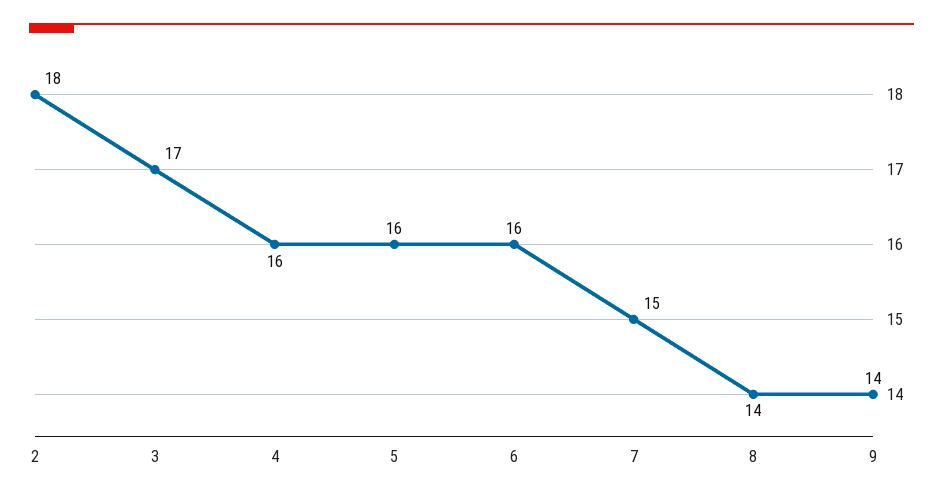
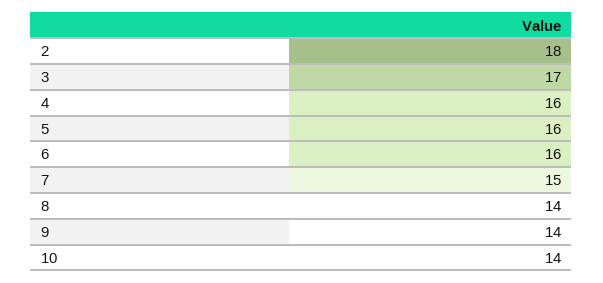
10: none -> 14

